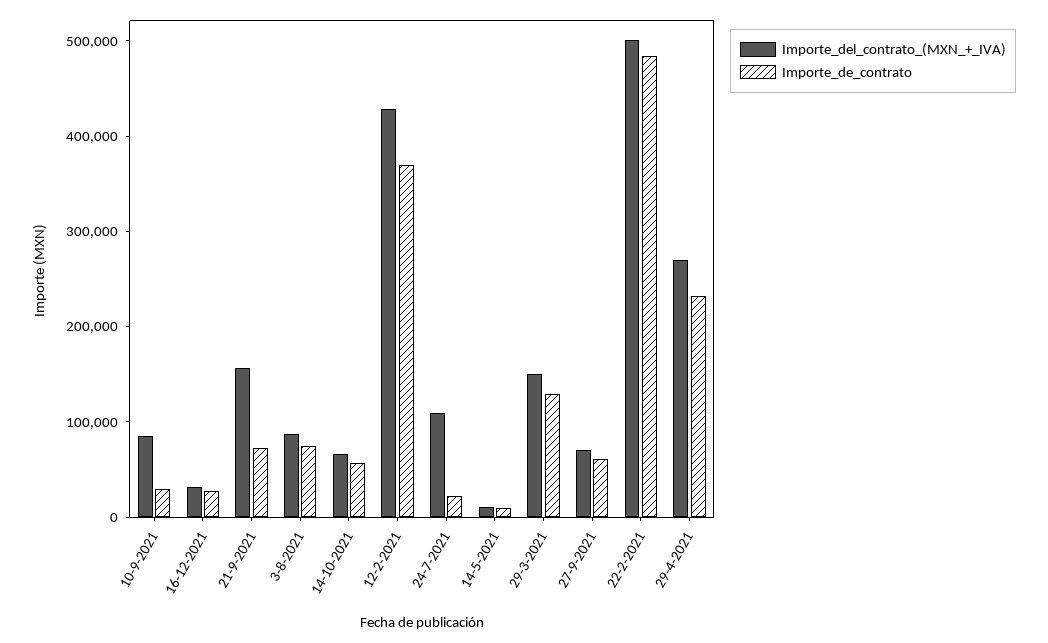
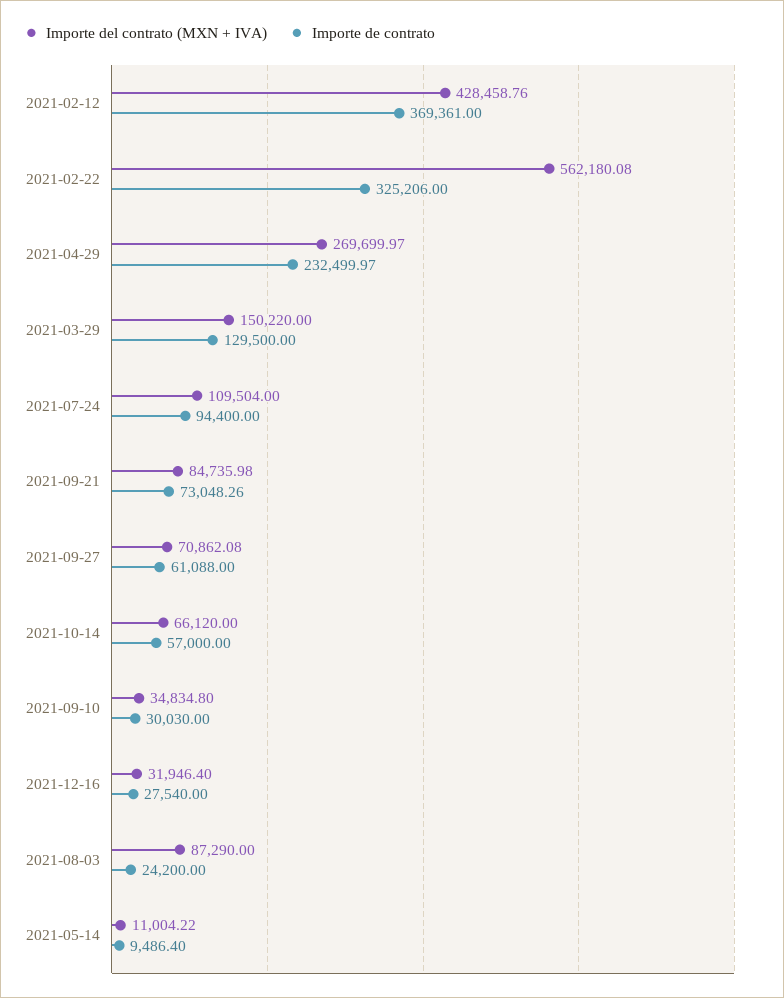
Importe_del_contrato_(MXN_+_IVA), 10-9-2021: 80000 -> 34834.8
Importe_del_contrato_(MXN_+_IVA), 21-9-2021: 160000 -> 84735.98
Importe_de_contrato, 3-8-2021: 80000 -> 24200
Importe_de_contrato, 24-7-2021: 20000 -> 94400
Importe_del_contrato_(MXN_+_IVA), 22-2-2021: 500000 -> 562180.08
Importe_de_contrato, 22-2-2021: 480000 -> 325206

